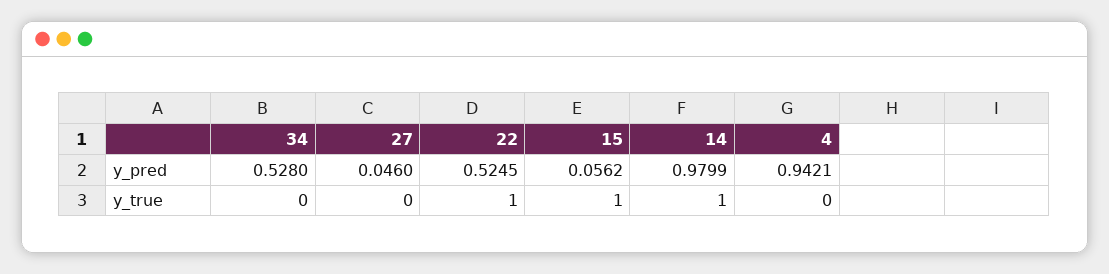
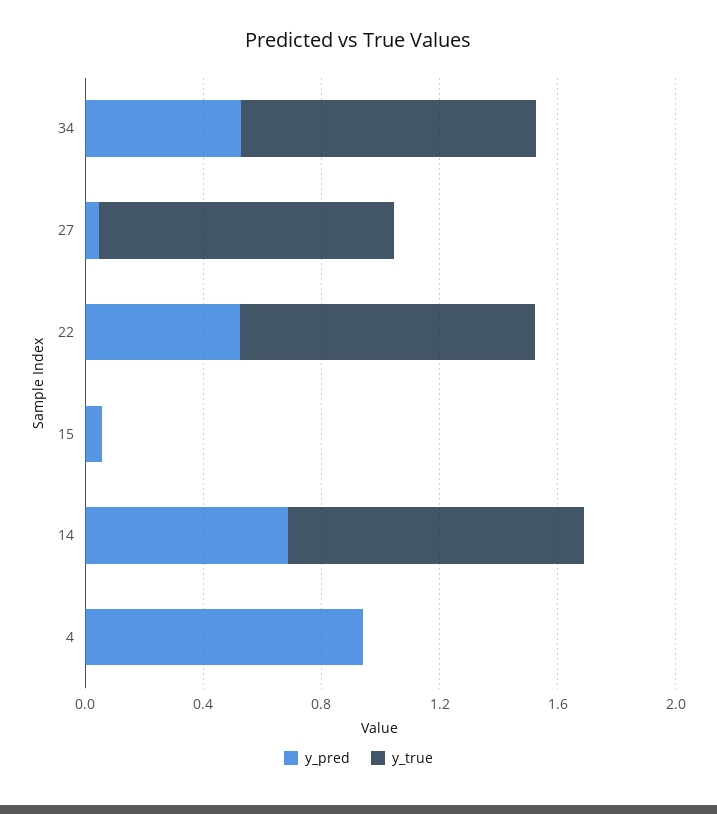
y_pred, 14: 0.9799 -> 0.7
y_true, 34: 0 -> 1
y_true, 27: 0 -> 1
y_true, 15: 1 -> 0

